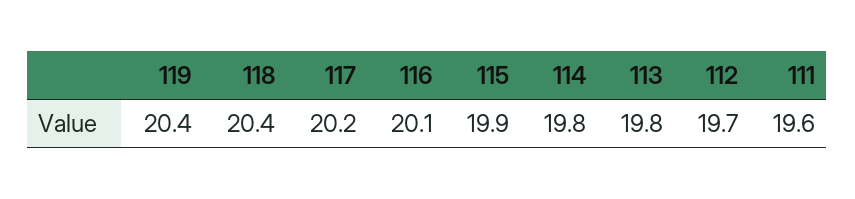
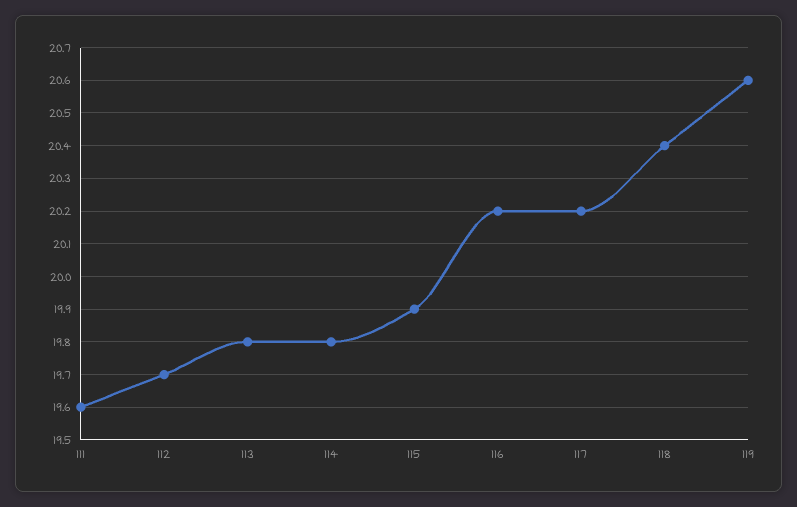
119: 20.4 -> 20.6
116: 20.1 -> 20.2

